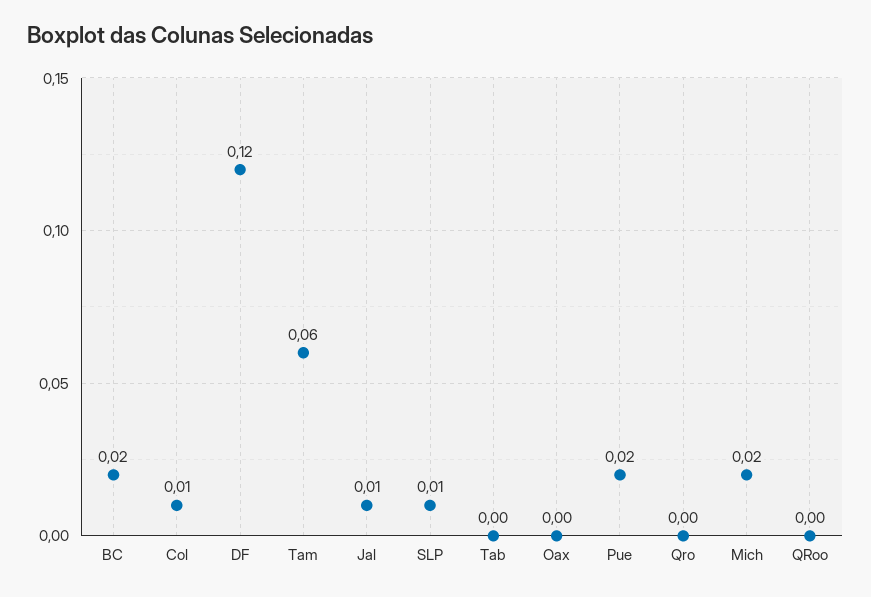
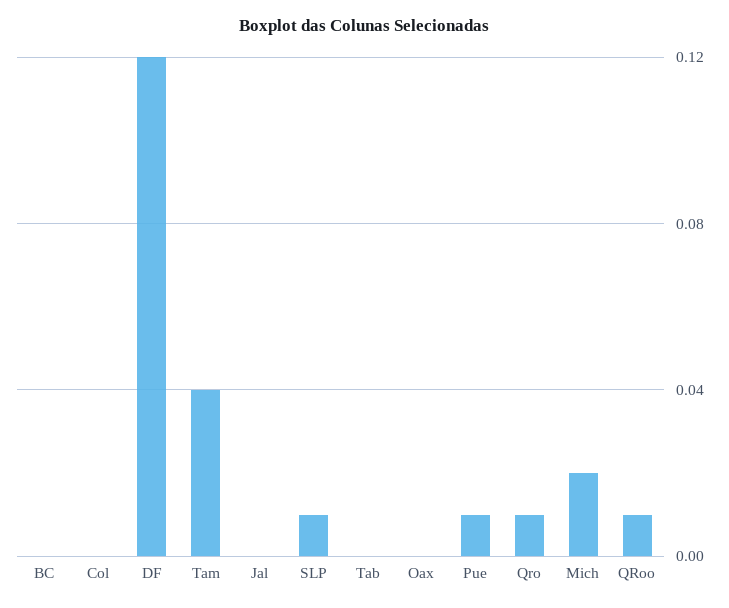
BC: 0.02 -> 0
Col: 0.01 -> 0
Tam: 0.06 -> 0.04
Jal: 0.01 -> 0
Pue: 0.02 -> 0.01
Qro: 0 -> 0.01
QRoo: 0 -> 0.01

